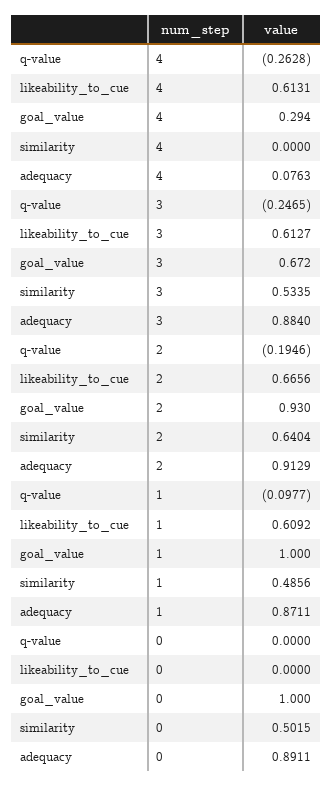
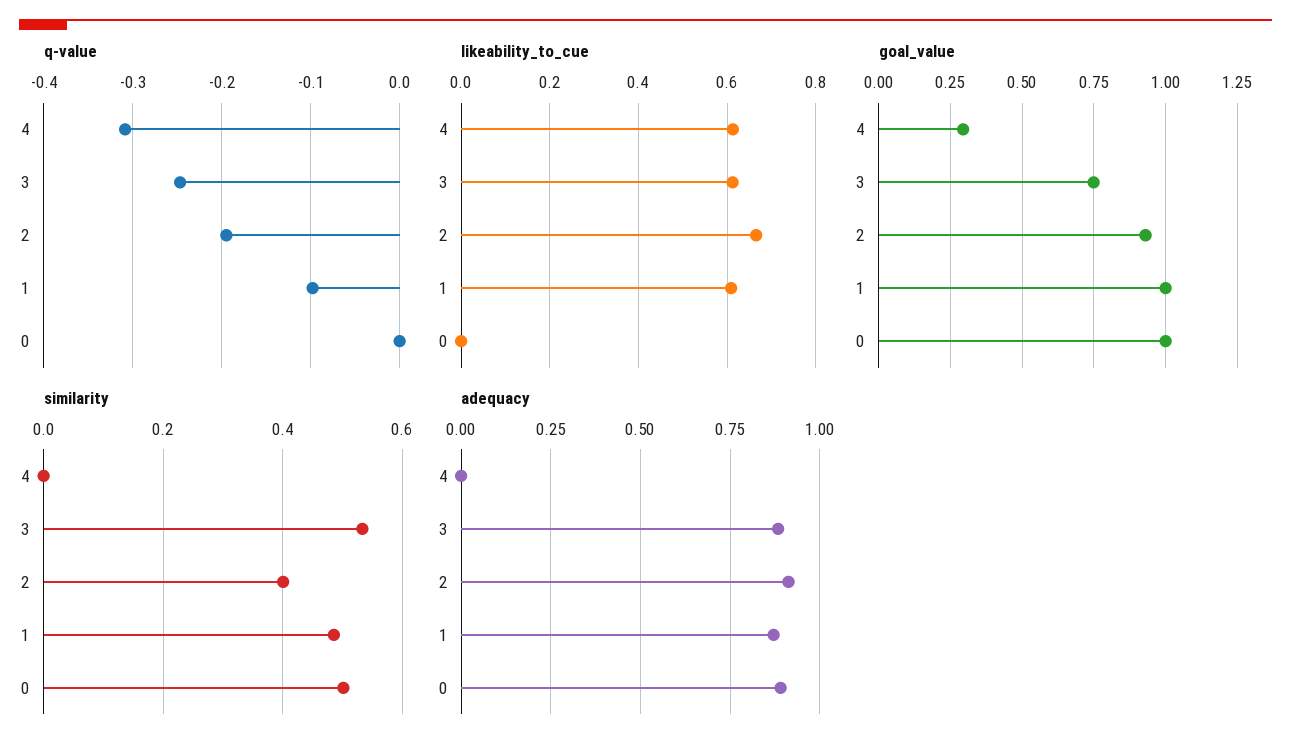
q-value, 4: -0.2628 -> -0.31
adequacy, 4: 0.0763 -> 0
goal_value, 3: 0.672 -> 0.75
similarity, 2: 0.6404 -> 0.4

